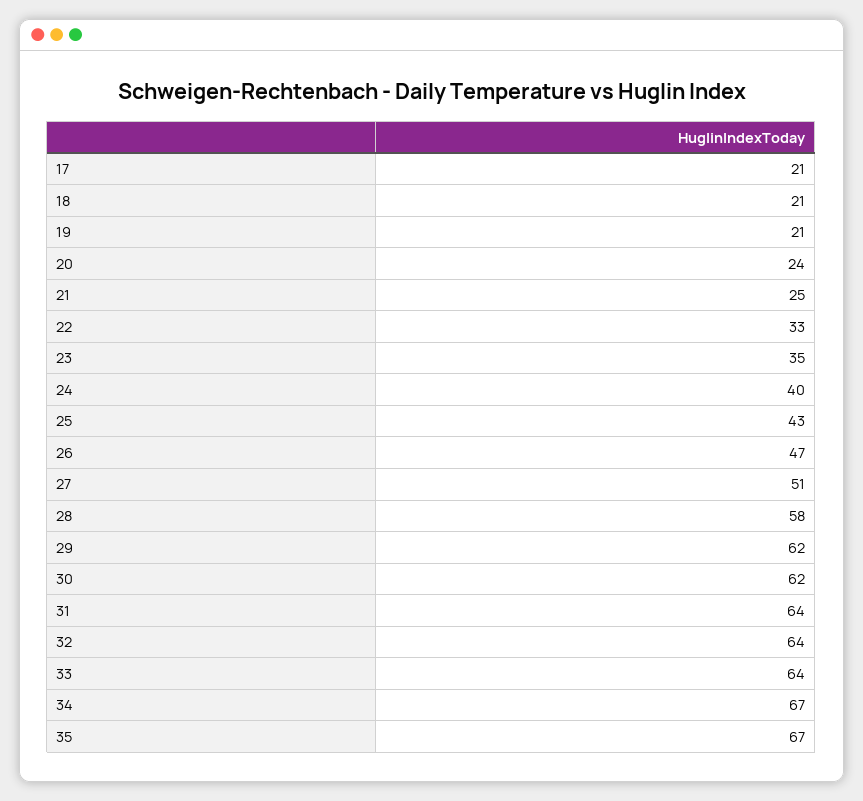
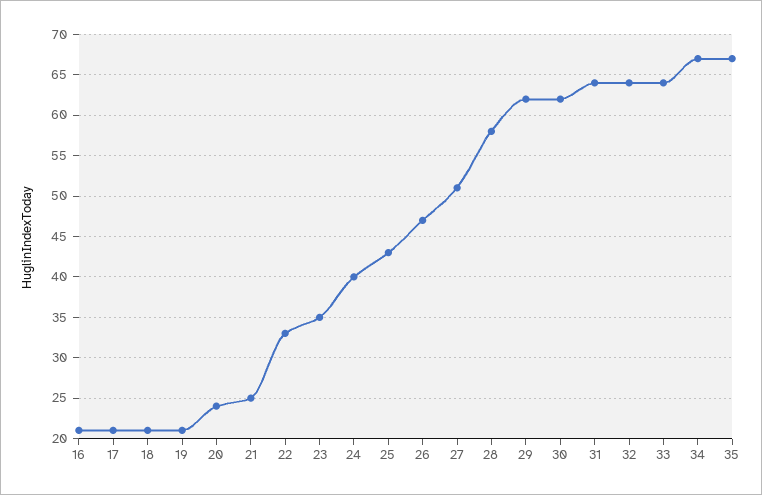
16: none -> 21

